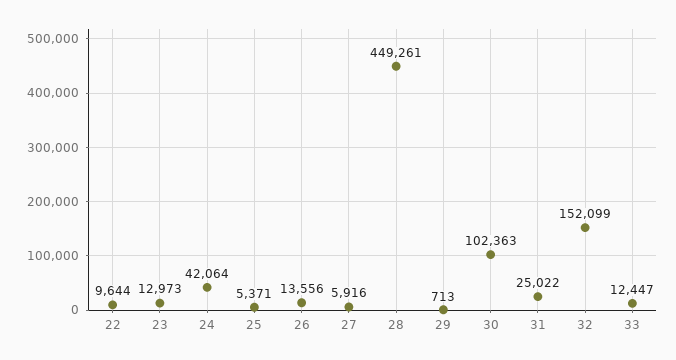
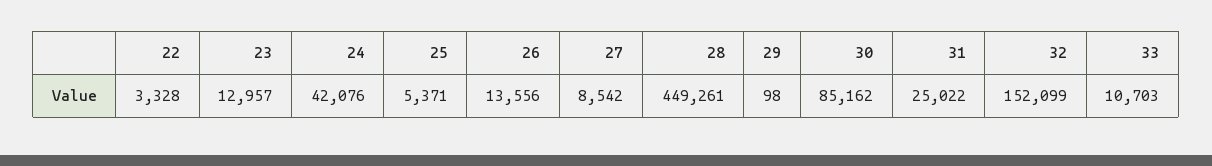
22: 9644 -> 3328
23: 12973 -> 12957
24: 42064 -> 42076
27: 5916 -> 8542
29: 713 -> 98
30: 102363 -> 85162
33: 12447 -> 10703

